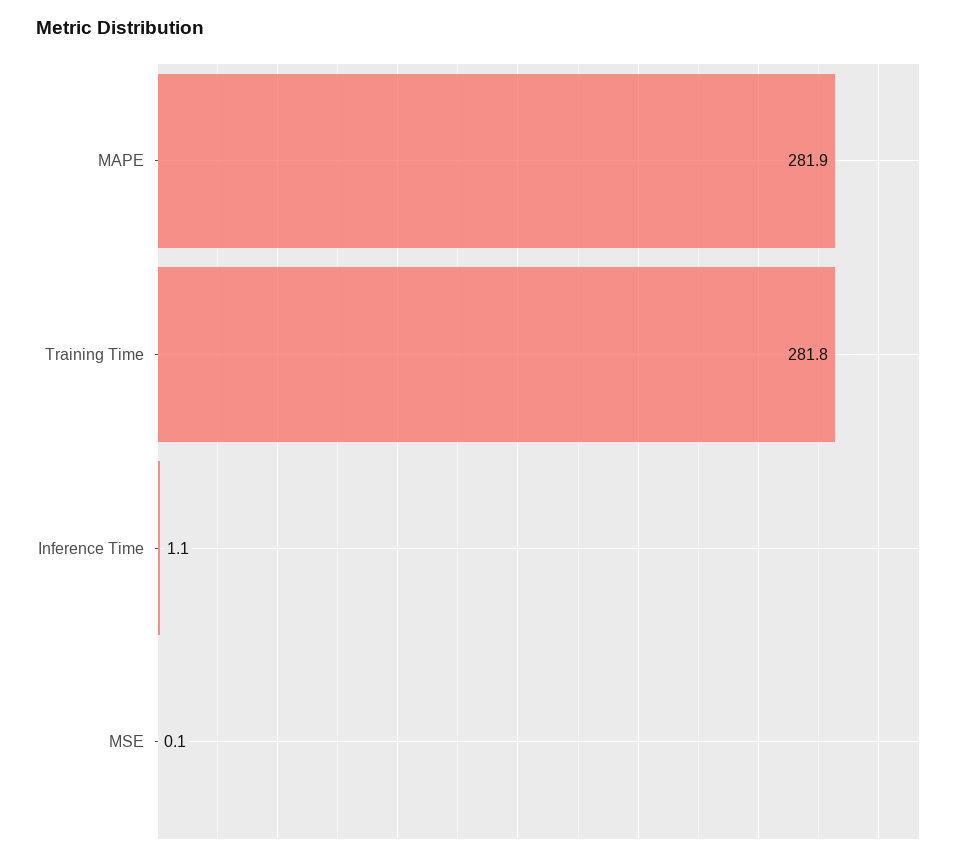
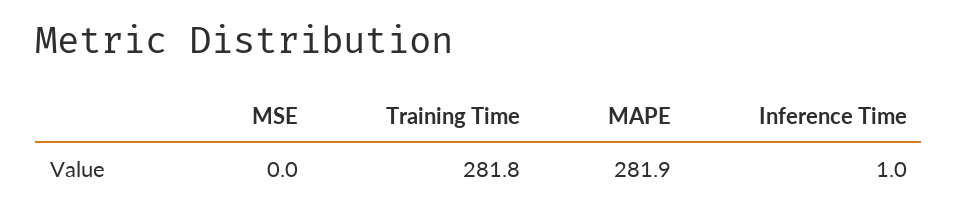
Inference Time: 1.1 -> 1
MSE: 0.1 -> 0

